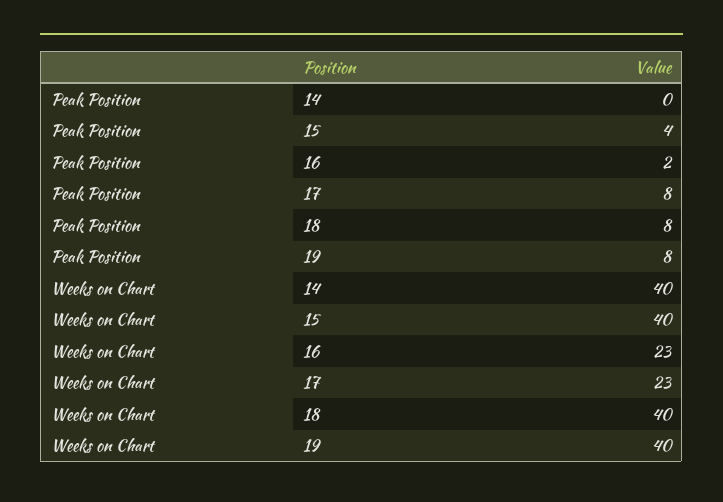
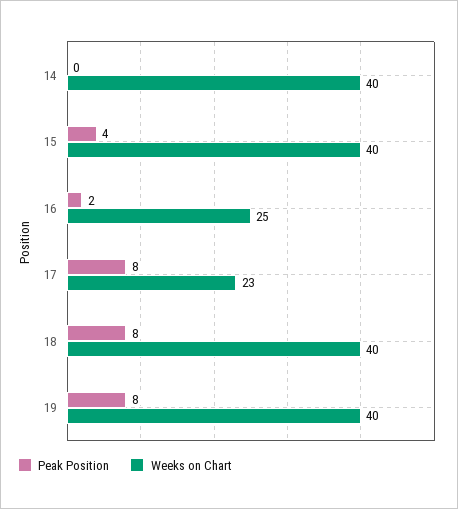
Weeks on Chart, 16: 23 -> 25

